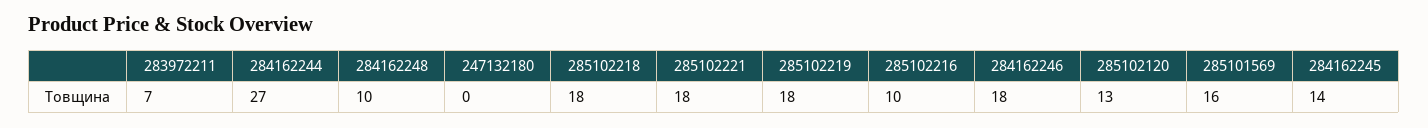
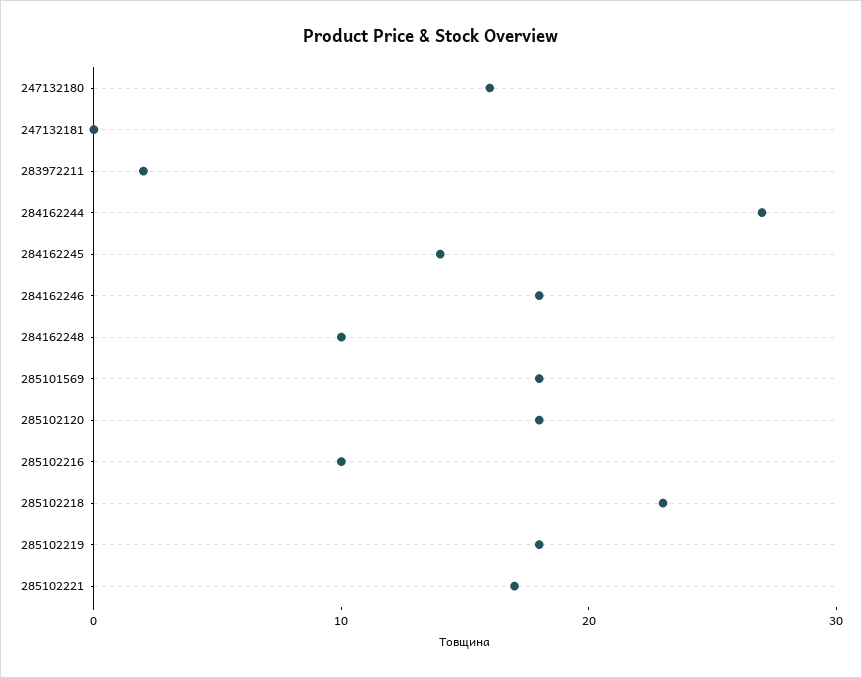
283972211: 7 -> 2
247132180: 0 -> 16
285102218: 18 -> 23
285102221: 18 -> 17
285102120: 13 -> 18
285101569: 16 -> 18
247132181: none -> 0

